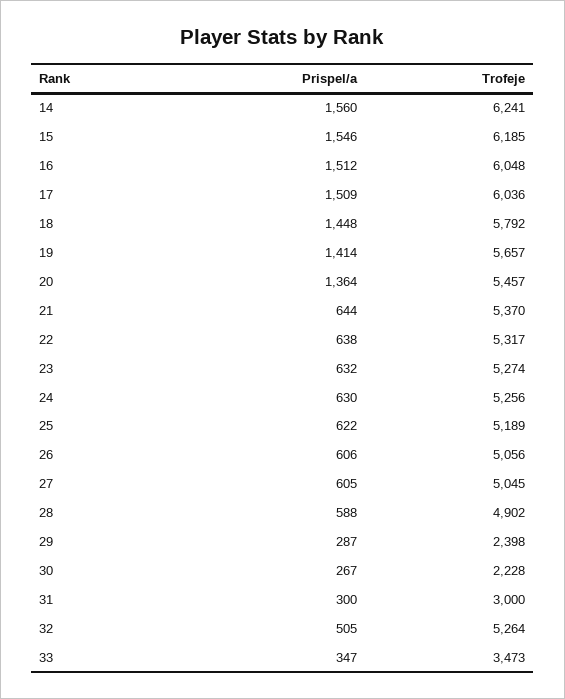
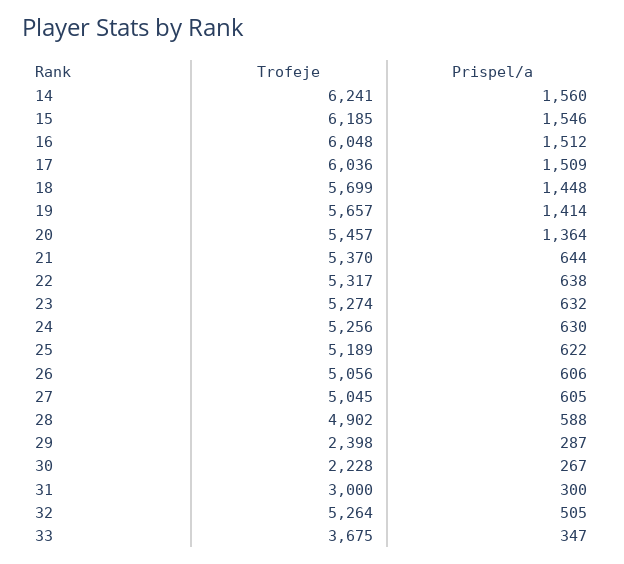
Trofeje, 18: 5792 -> 5699
Trofeje, 33: 3473 -> 3675

